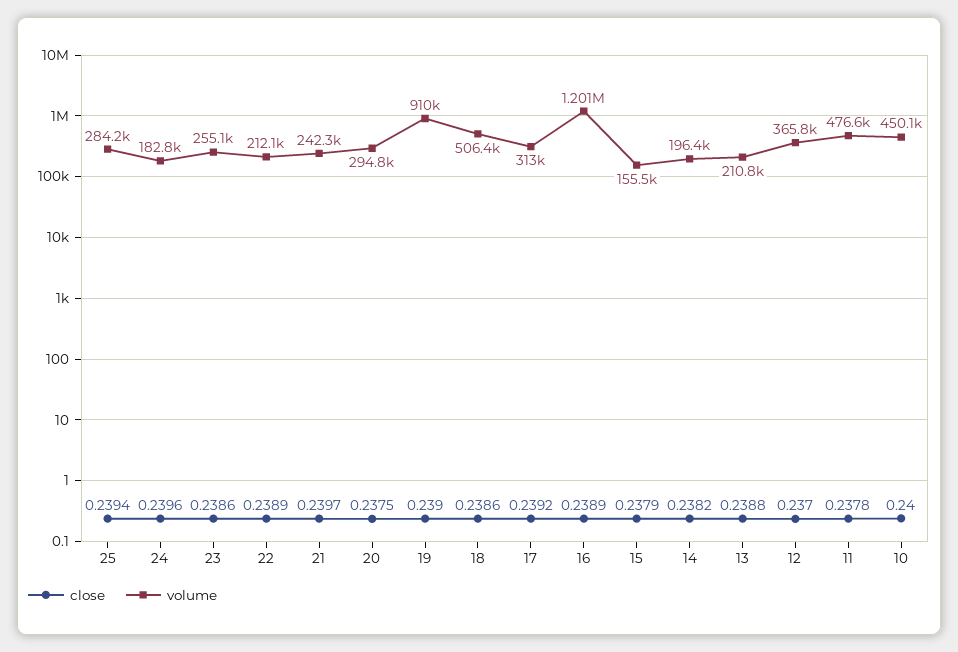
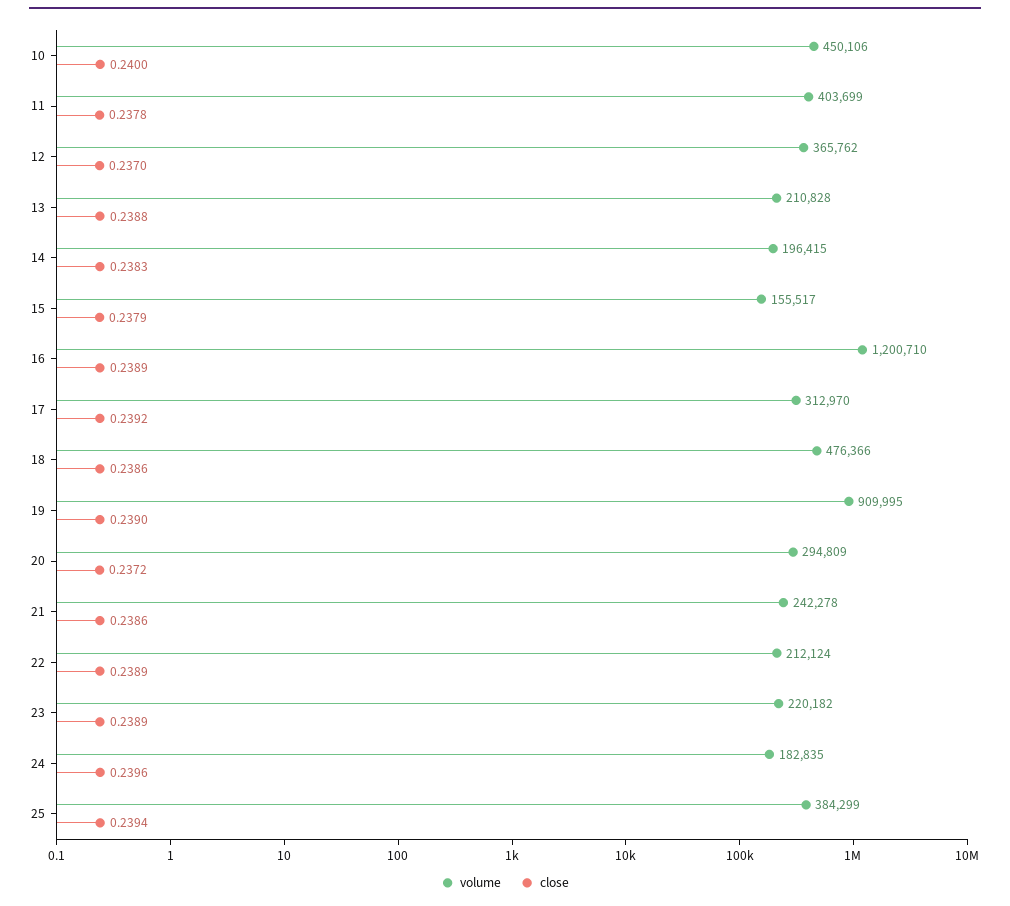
volume, 25: 284200 -> 384299
close, 23: 0.2386 -> 0.2389
volume, 23: 255100 -> 220182
close, 21: 0.2397 -> 0.2386
close, 20: 0.2375 -> 0.2372
volume, 18: 506400 -> 476366
close, 14: 0.2382 -> 0.2383
volume, 11: 476600 -> 403699

